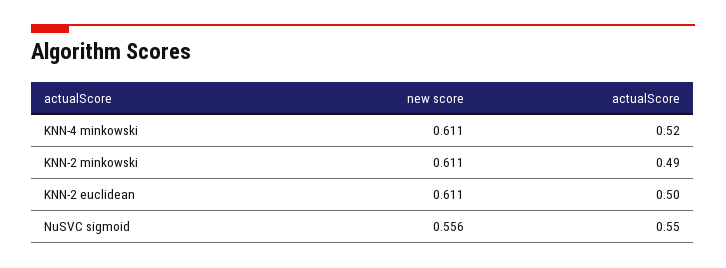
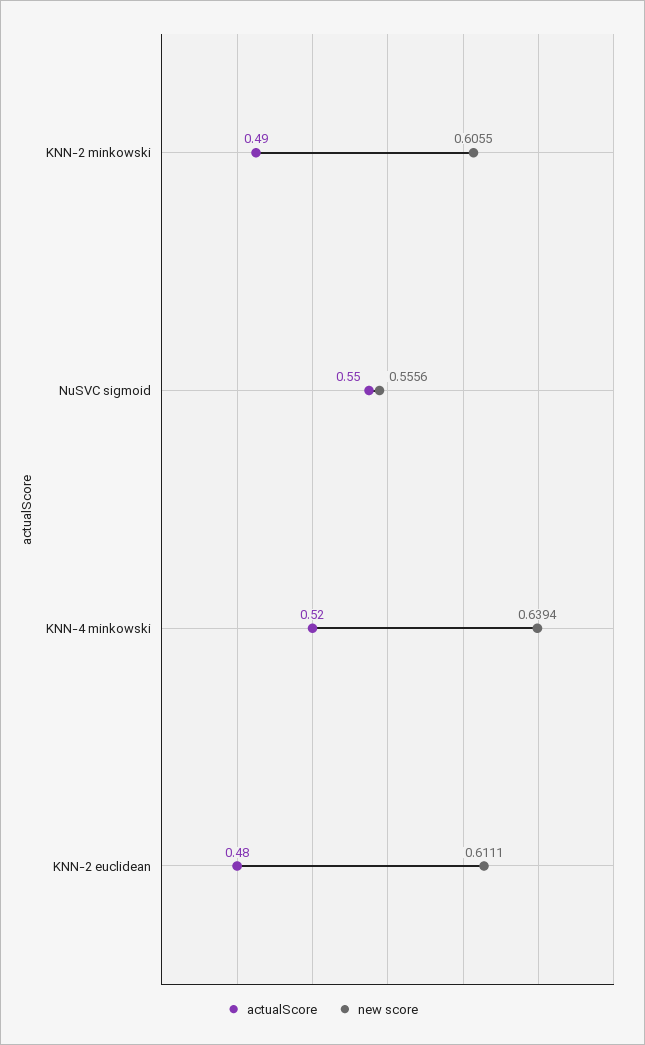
new score, KNN-4 minkowski: 0.611 -> 0.6394
new score, KNN-2 minkowski: 0.611 -> 0.6055
actualScore, KNN-2 euclidean: 0.5 -> 0.48

